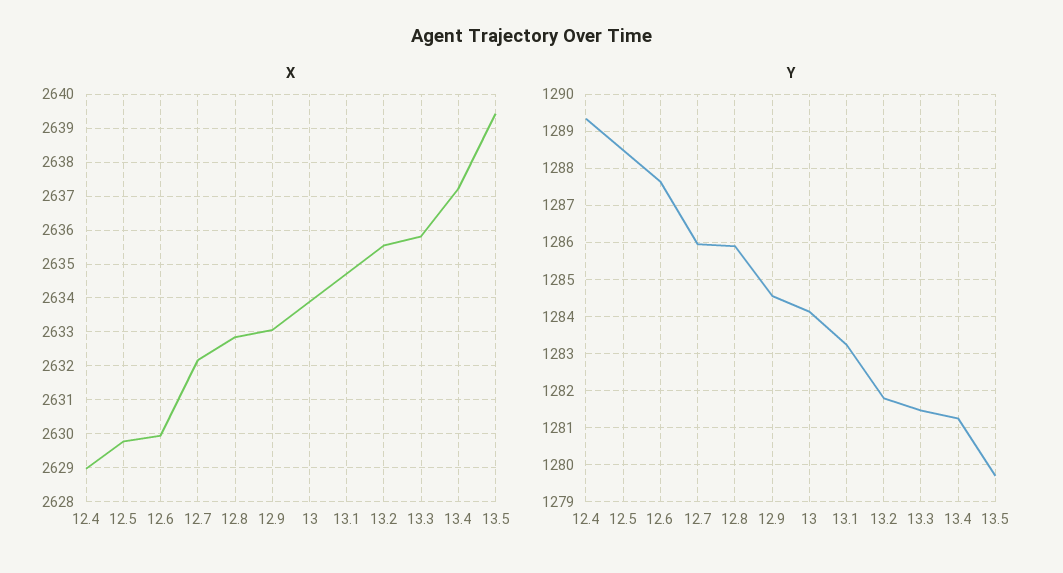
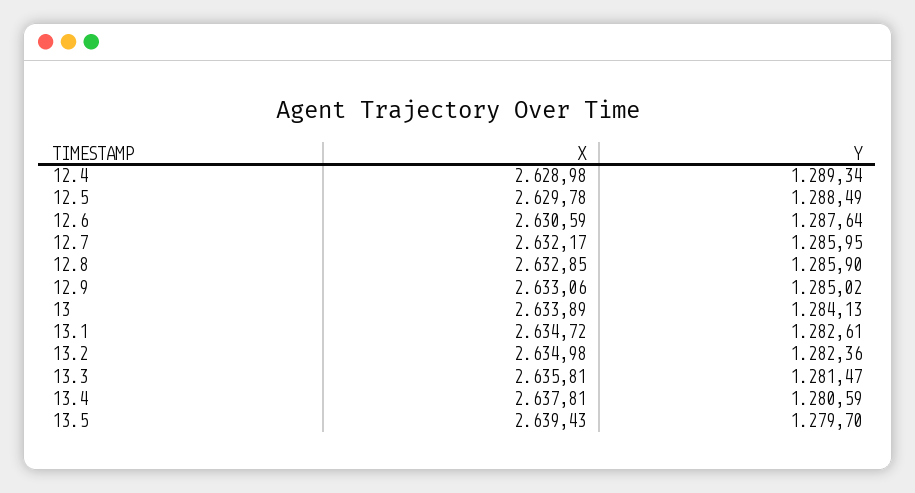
X, 12.6: 2630 -> 2630.59
X, 13.2: 2635.6 -> 2634.98
X, 13.4: 2637.2 -> 2637.81
Y, 12.9: 1284.6 -> 1285.02
Y, 13.1: 1283.2 -> 1282.61
Y, 13.2: 1281.8 -> 1282.36
Y, 13.4: 1281.2 -> 1280.59

